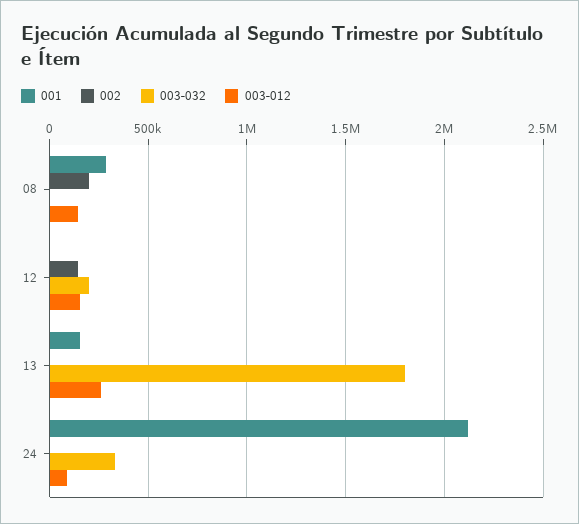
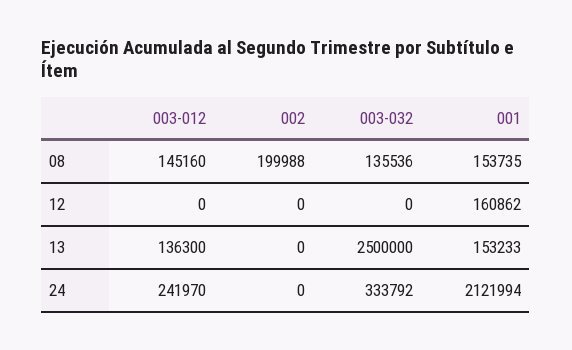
001, 08: 300000 -> 153735
003-032, 08: 0 -> 135536
001, 12: 0 -> 160862
002, 12: 150000 -> 0
003-032, 12: 200000 -> 0
003-012, 12: 150000 -> 0
003-032, 13: 1800000 -> 2500000
003-012, 13: 250000 -> 136300
003-012, 24: 100000 -> 241970

